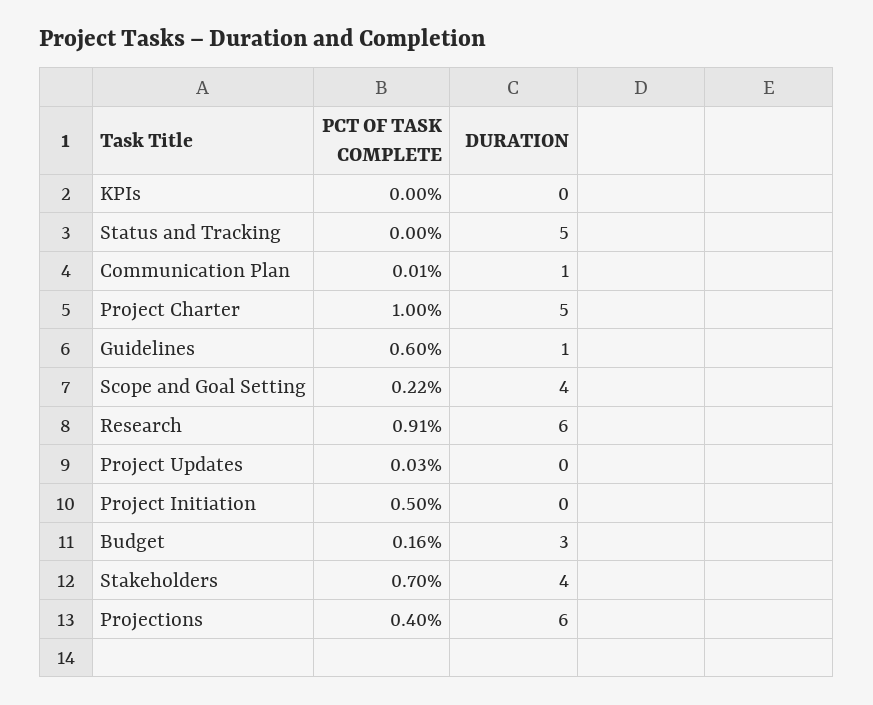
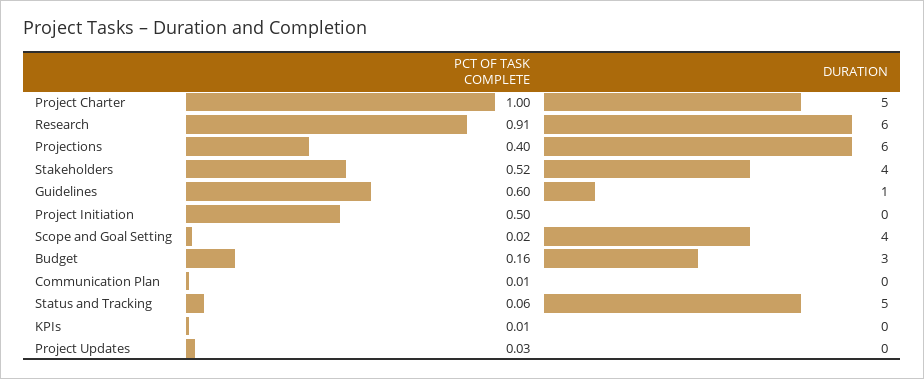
PCT OF TASK COMPLETE, KPIs: 0 -> 0.01
PCT OF TASK COMPLETE, Status and Tracking: 0 -> 0.06
DURATION, Communication Plan: 1 -> 0
PCT OF TASK COMPLETE, Scope and Goal Setting: 0.22 -> 0.02
PCT OF TASK COMPLETE, Stakeholders: 0.7 -> 0.52

